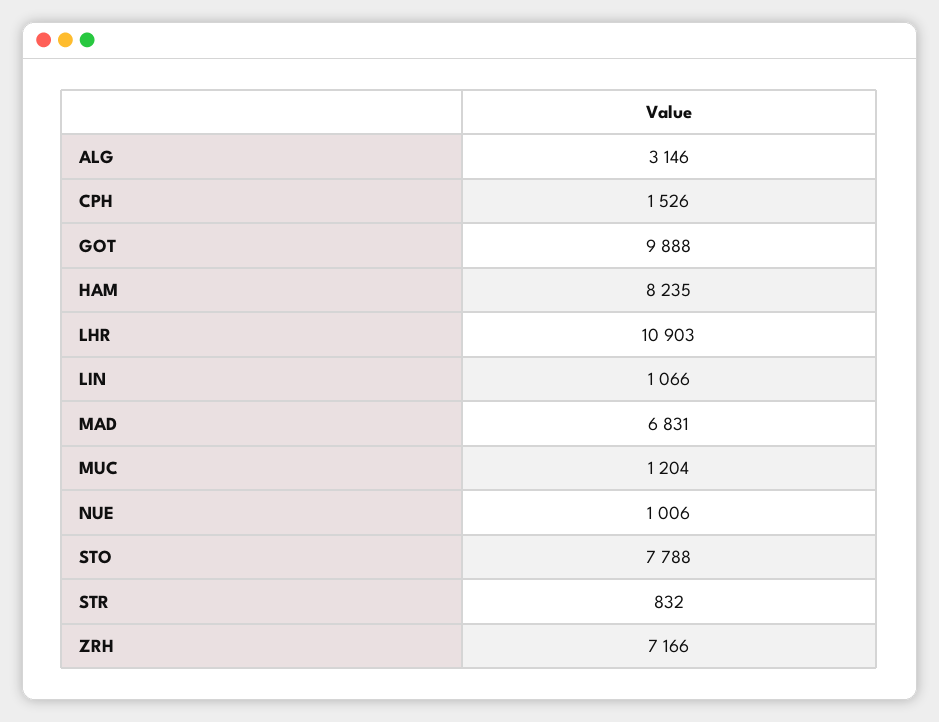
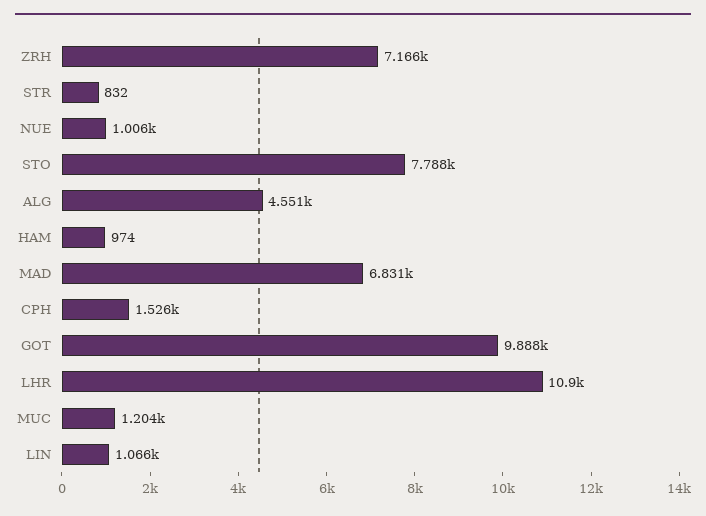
ALG: 3146 -> 4551
HAM: 8235 -> 974

